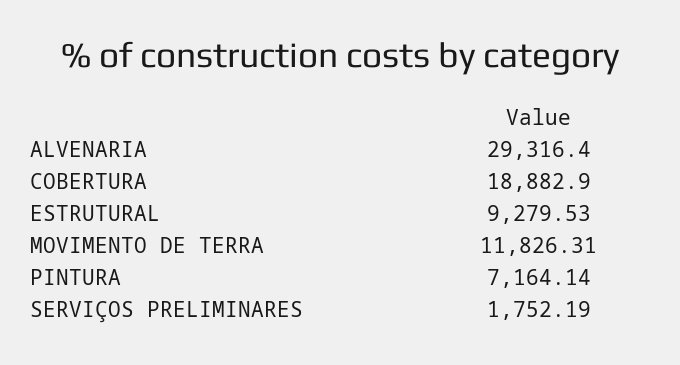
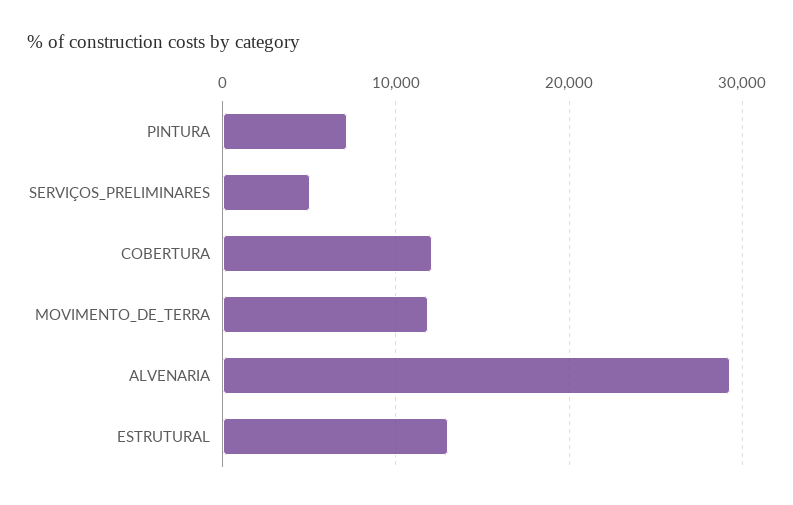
COBERTURA: 18882.9 -> 12000
ESTRUTURAL: 9279.53 -> 13000
SERVIÇOS PRELIMINARES: 1752.19 -> 5000

